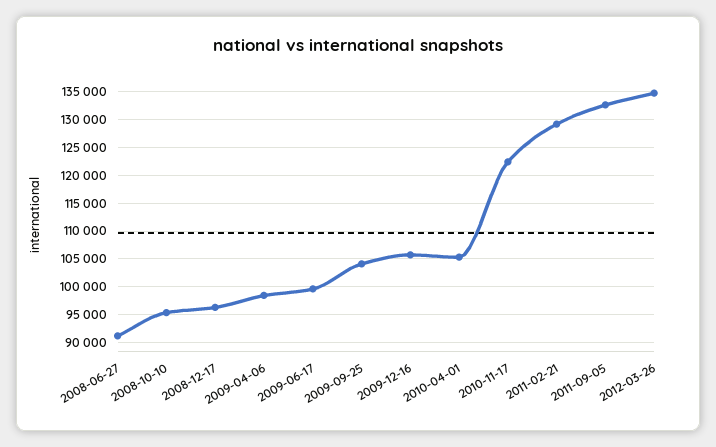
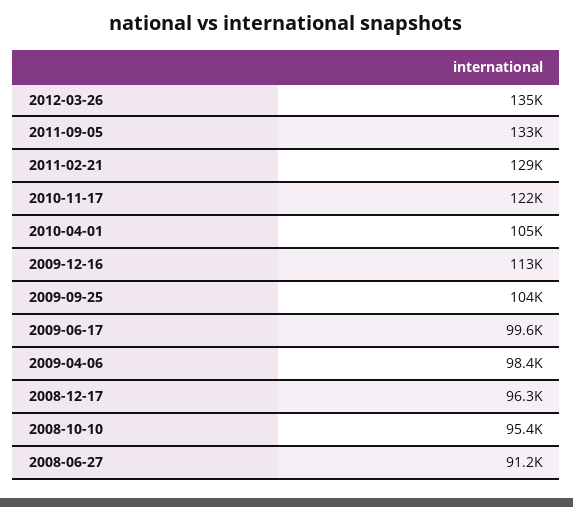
2009-12-16: 105000 -> 113000

